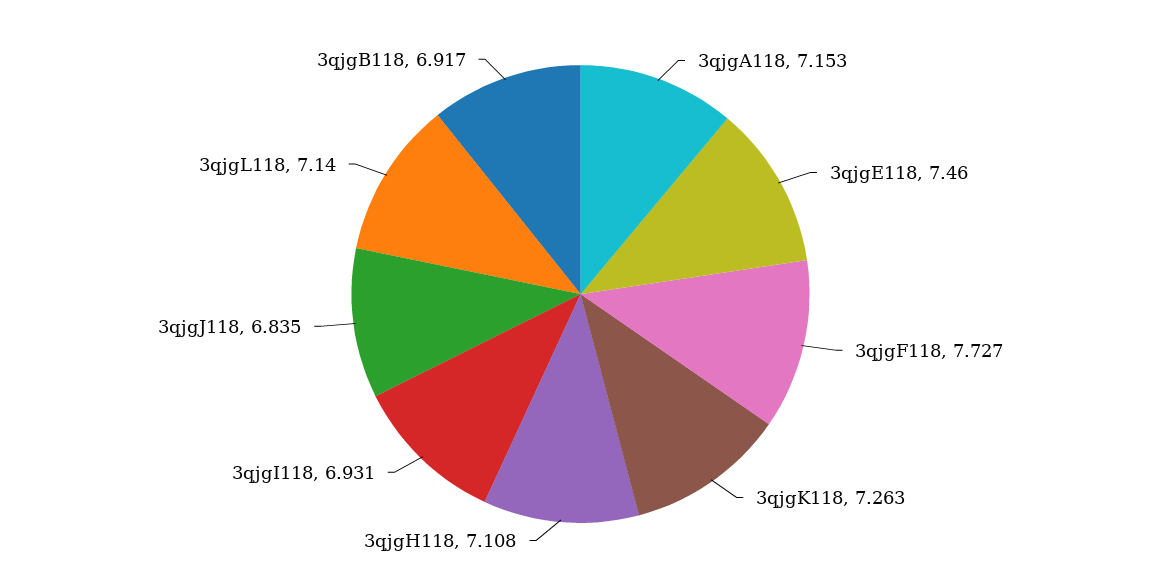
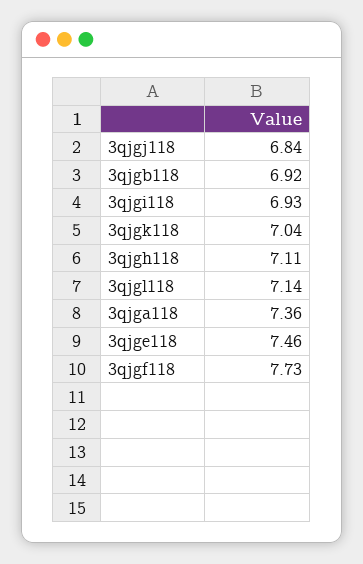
3qjgA118: 7.153 -> 7.36
3qjgK118: 7.263 -> 7.04

